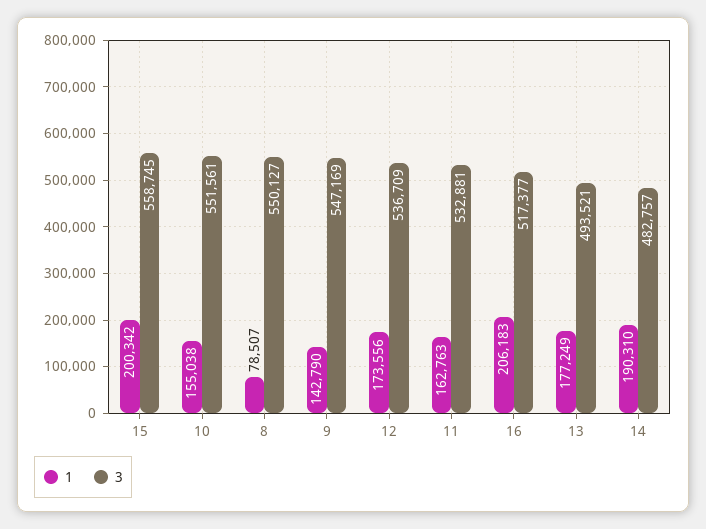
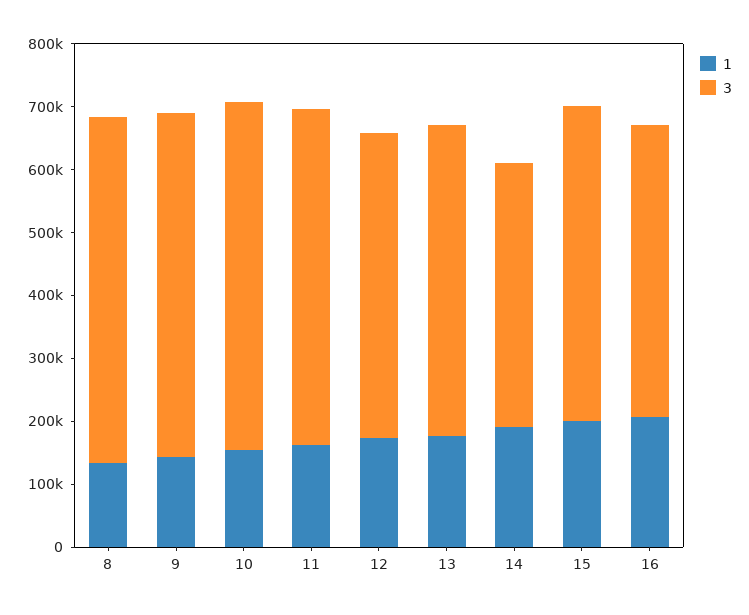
3, 15: 558745 -> 500000
1, 8: 78507 -> 140000
3, 12: 536709 -> 480000
3, 16: 517377 -> 460000
3, 14: 482757 -> 420000

